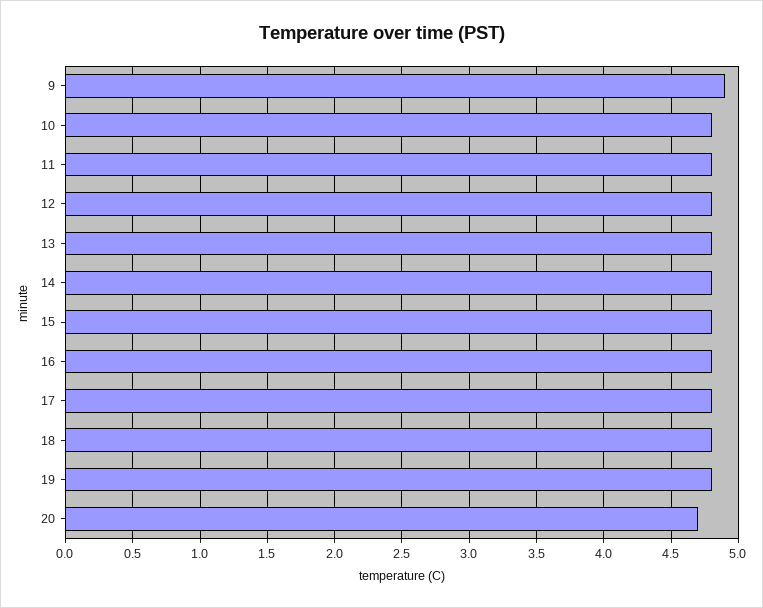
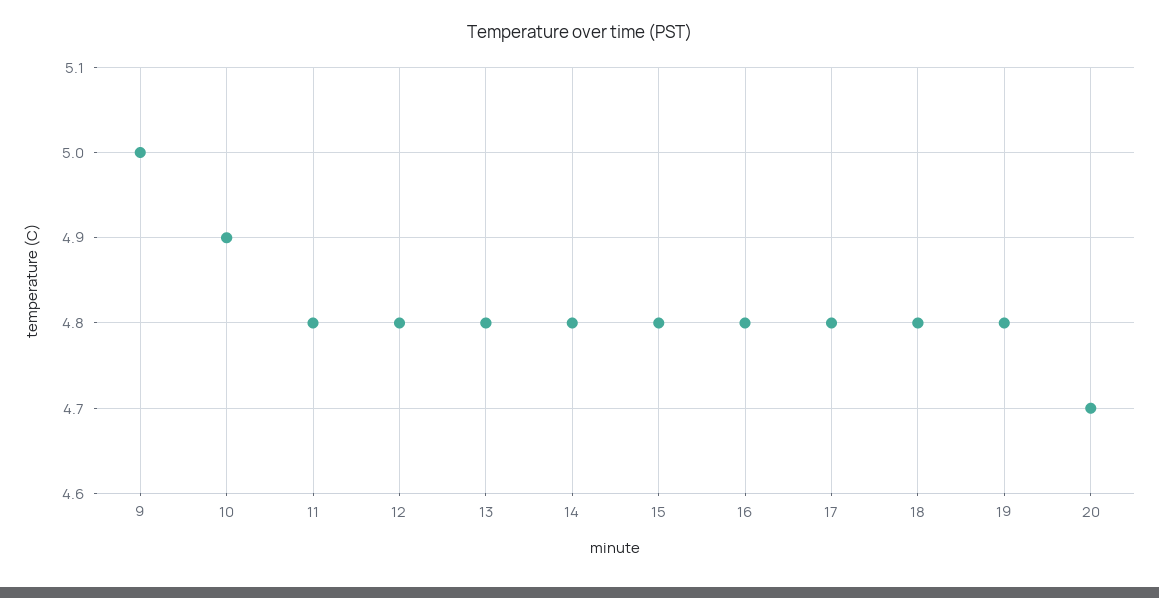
9: 4.9 -> 5
10: 4.8 -> 4.9

